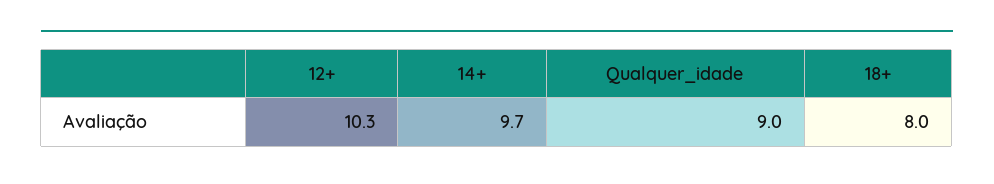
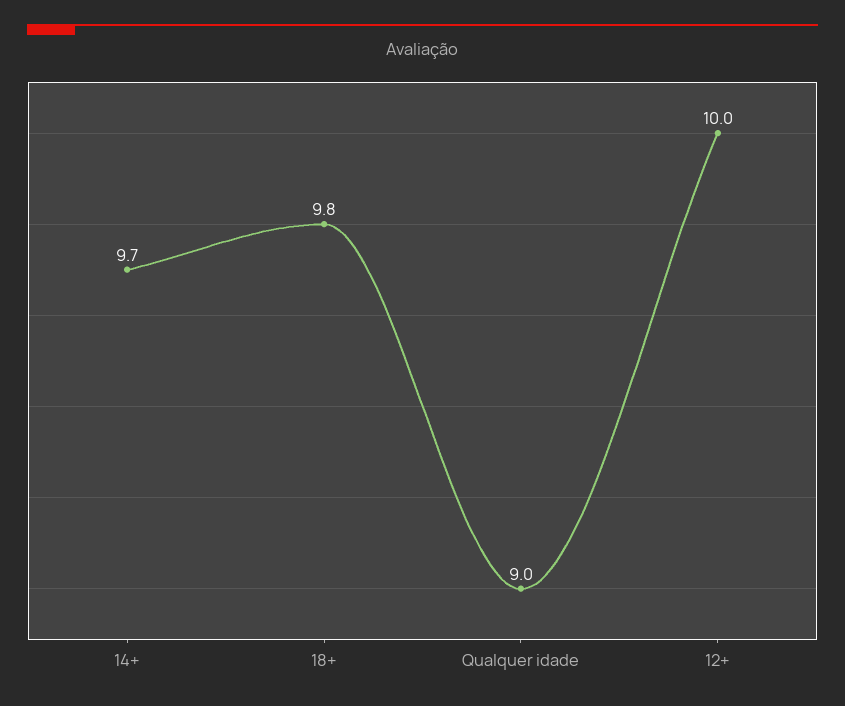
12+: 10.3 -> 10
18+: 8 -> 9.8

